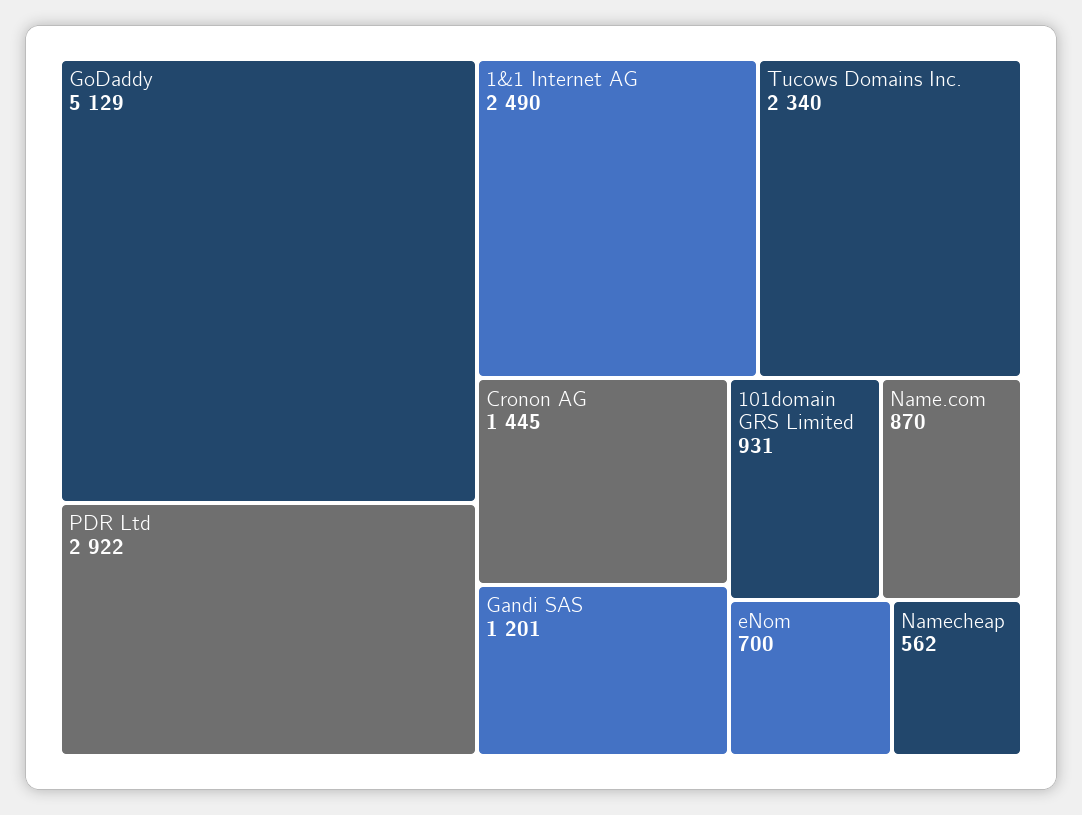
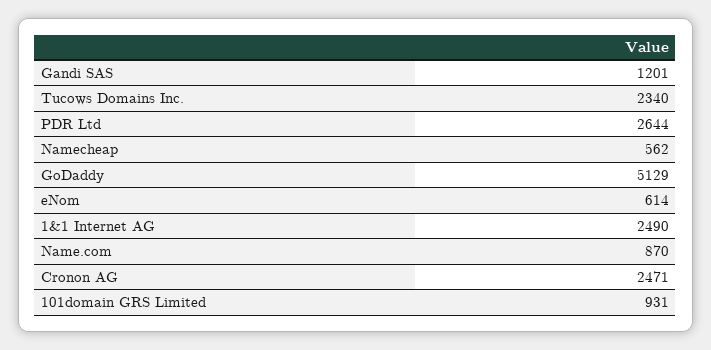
PDR Ltd: 2922 -> 2644
Cronon AG: 1445 -> 2471
eNom: 700 -> 614

